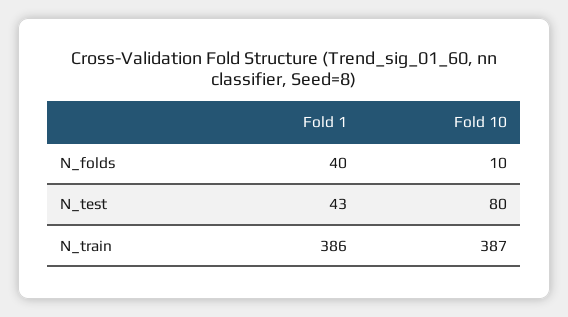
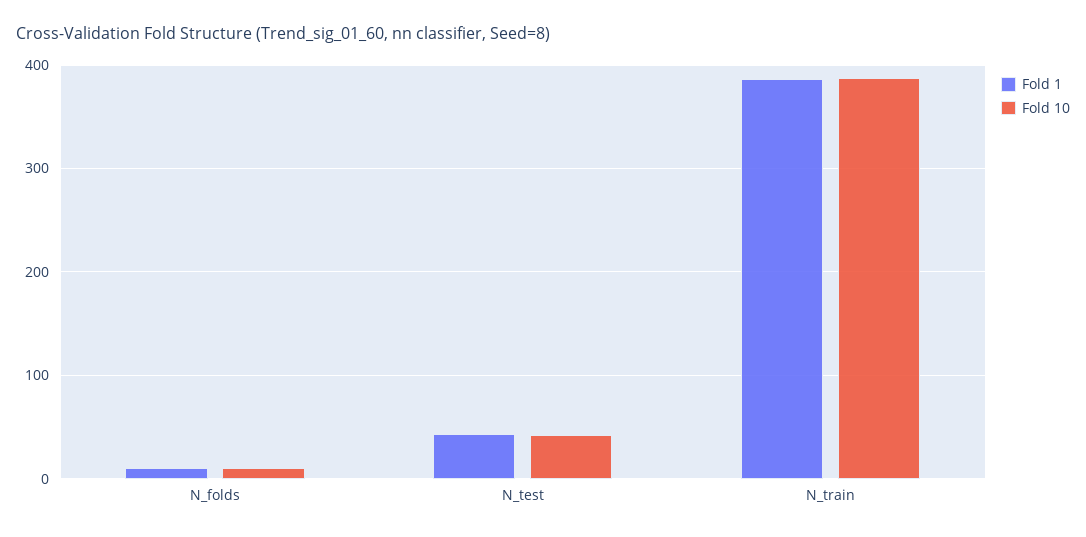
Fold 1, N_folds: 40 -> 10
Fold 10, N_test: 80 -> 40

